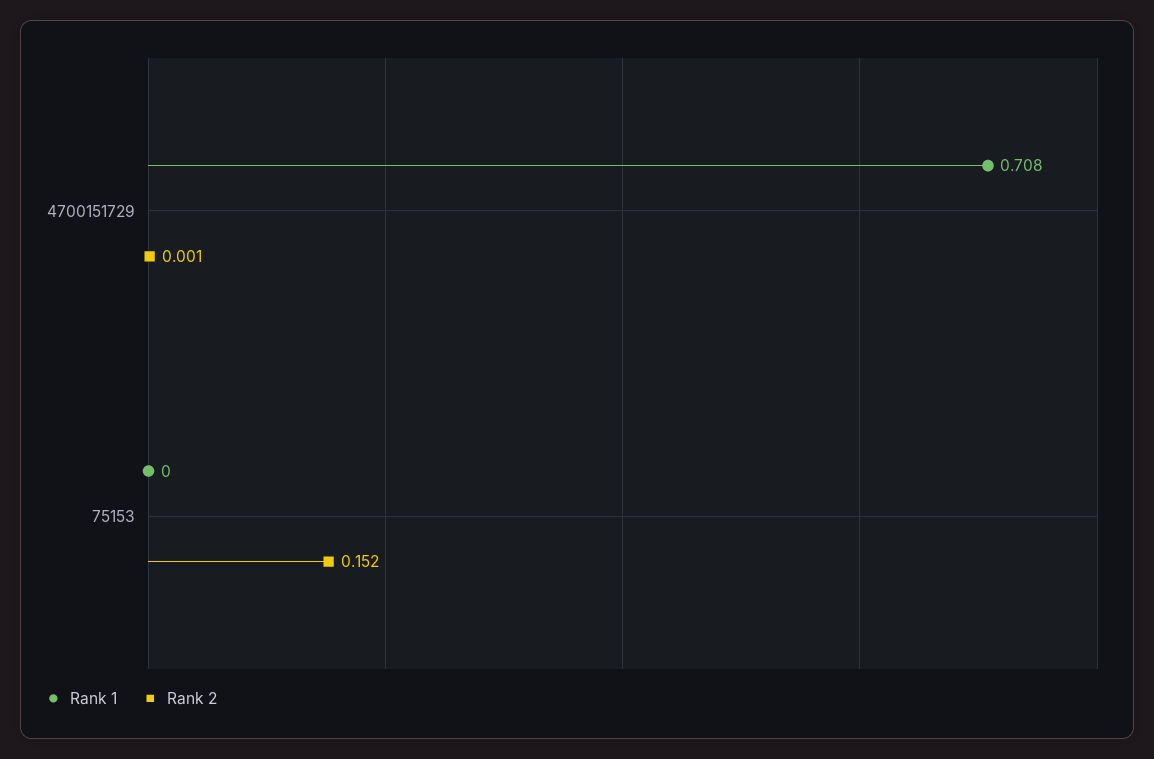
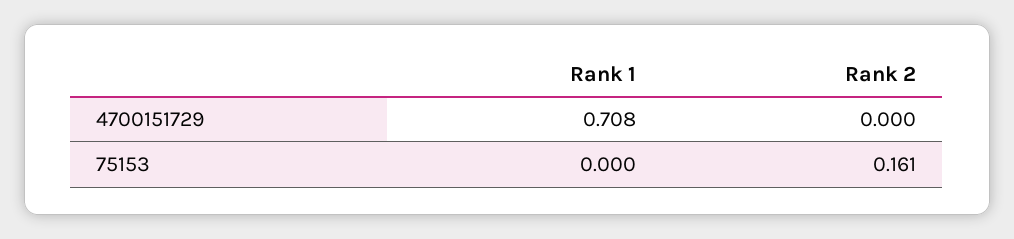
Rank 2, 4700151729: 0.001 -> 0
Rank 2, 75153: 0.152 -> 0.161

